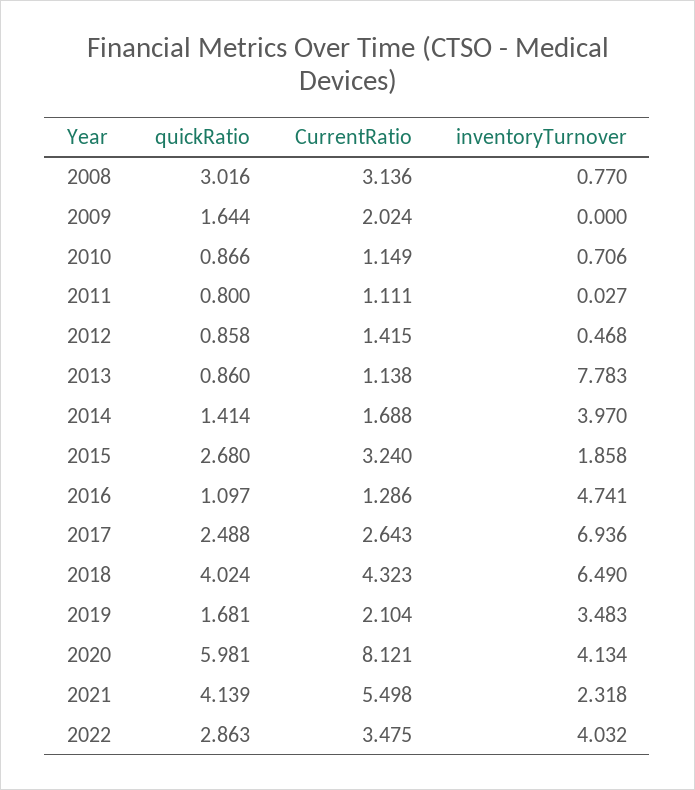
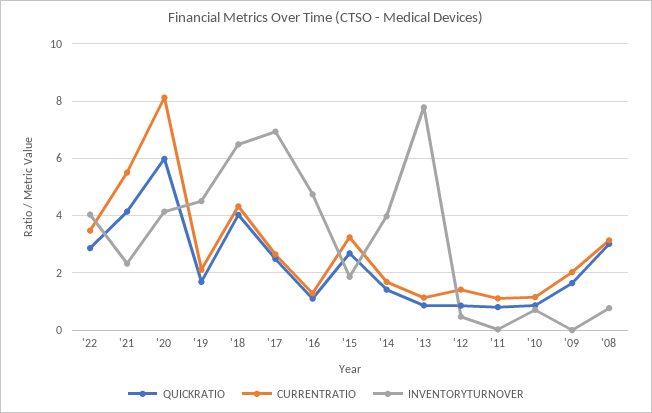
inventoryTurnover, 2019: 3.483 -> 4.5

